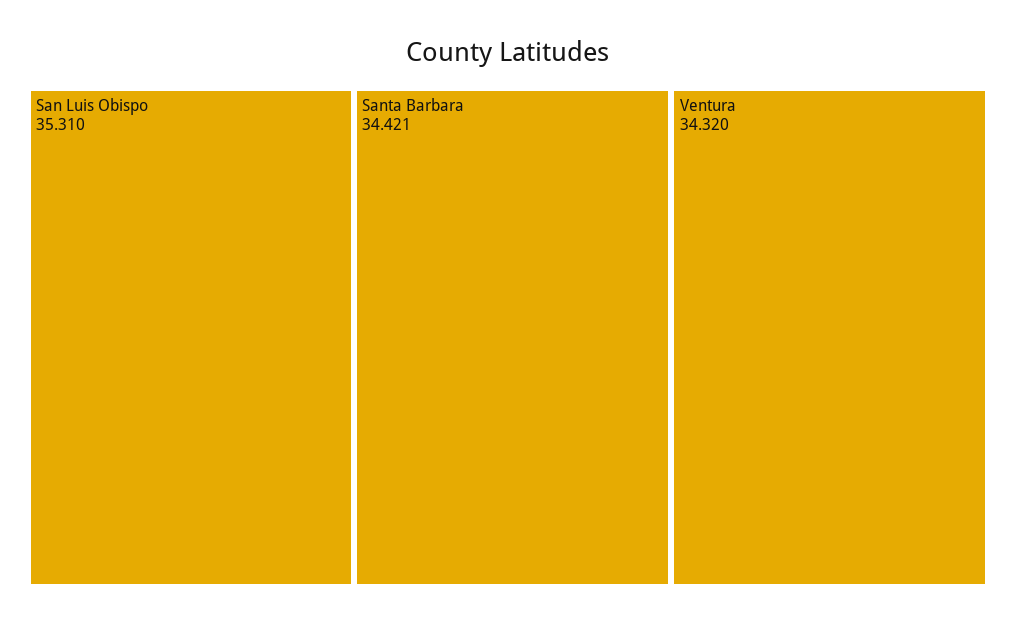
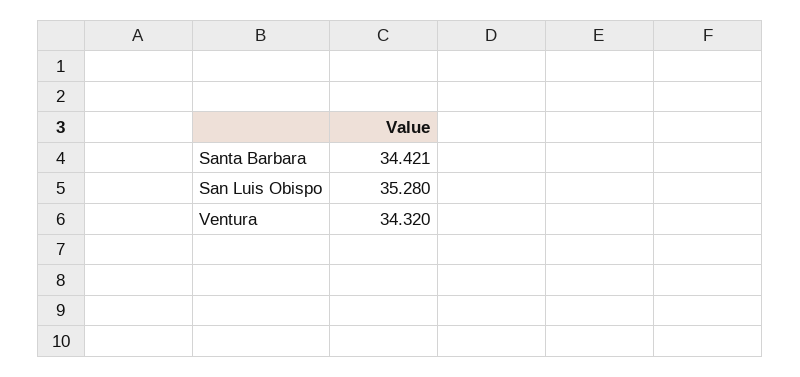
San Luis Obispo: 35.31 -> 35.28

